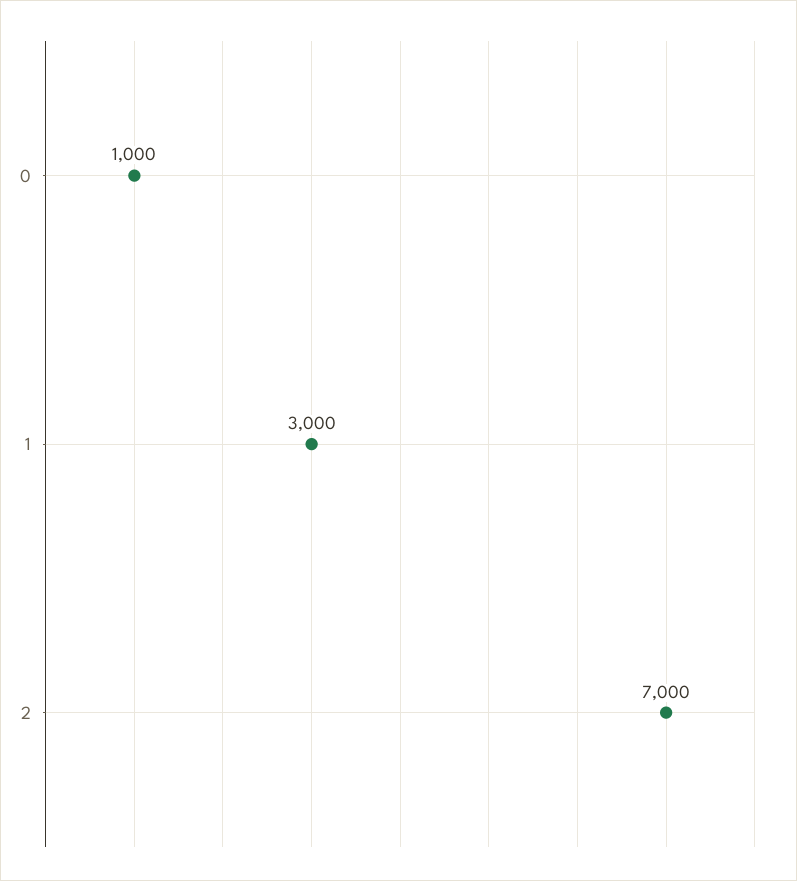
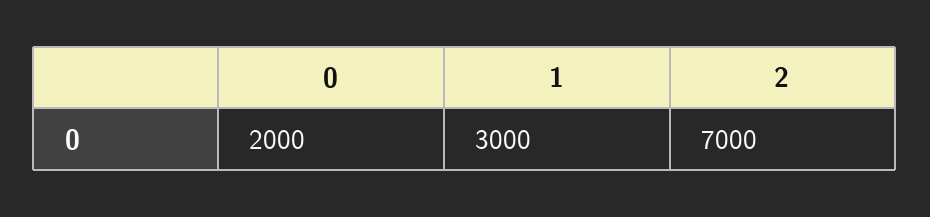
0: 1000 -> 2000

